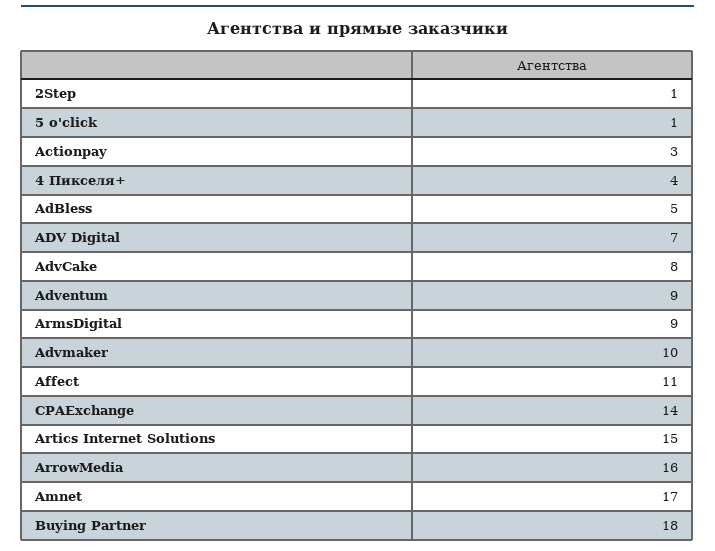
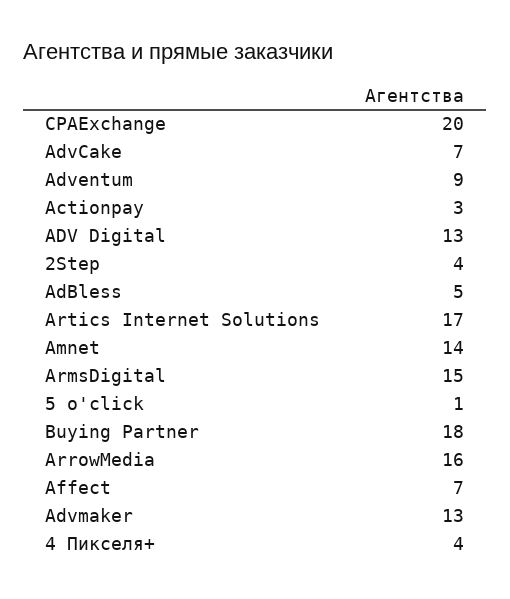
2Step: 1 -> 4
ADV Digital: 7 -> 13
AdvCake: 8 -> 7
ArmsDigital: 9 -> 15
Advmaker: 10 -> 13
Affect: 11 -> 7
CPAExchange: 14 -> 20
Artics Internet Solutions: 15 -> 17
Amnet: 17 -> 14

